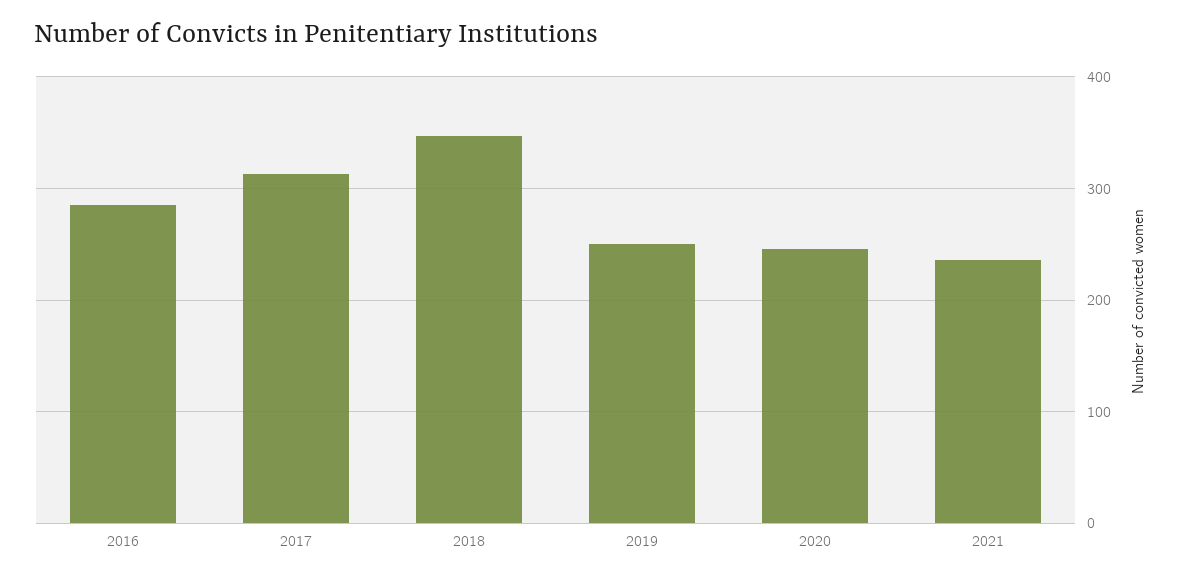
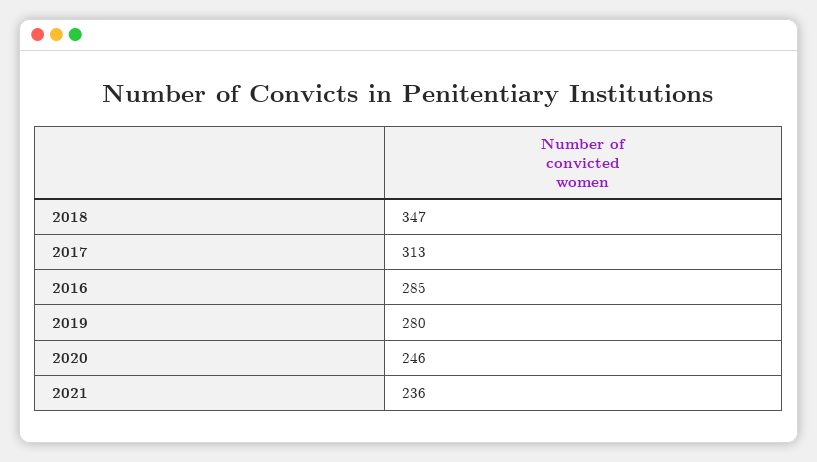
2019: 250 -> 280

